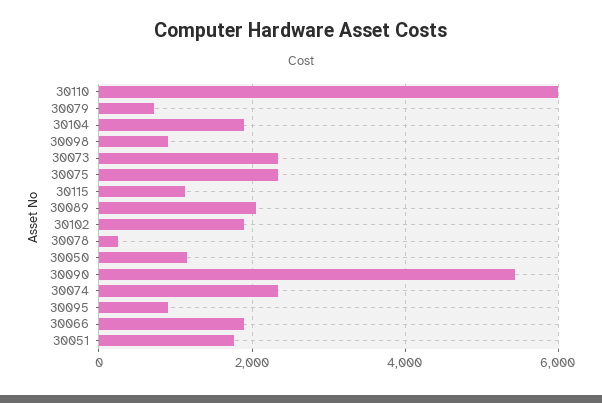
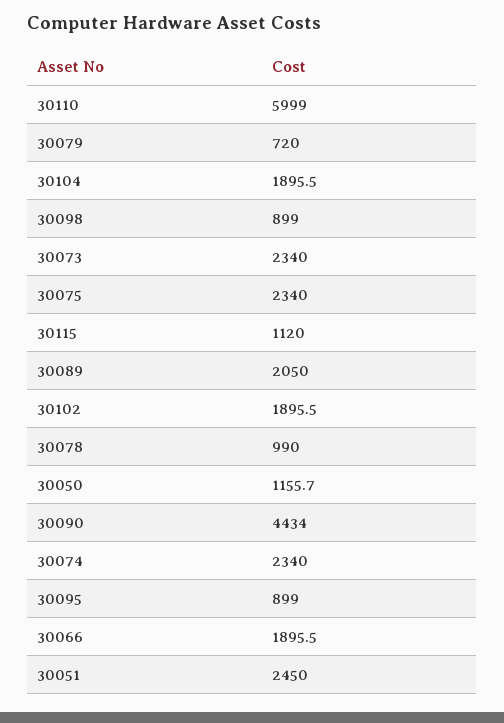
30078: 200 -> 990
30090: 5400 -> 4434
30051: 1800 -> 2450

